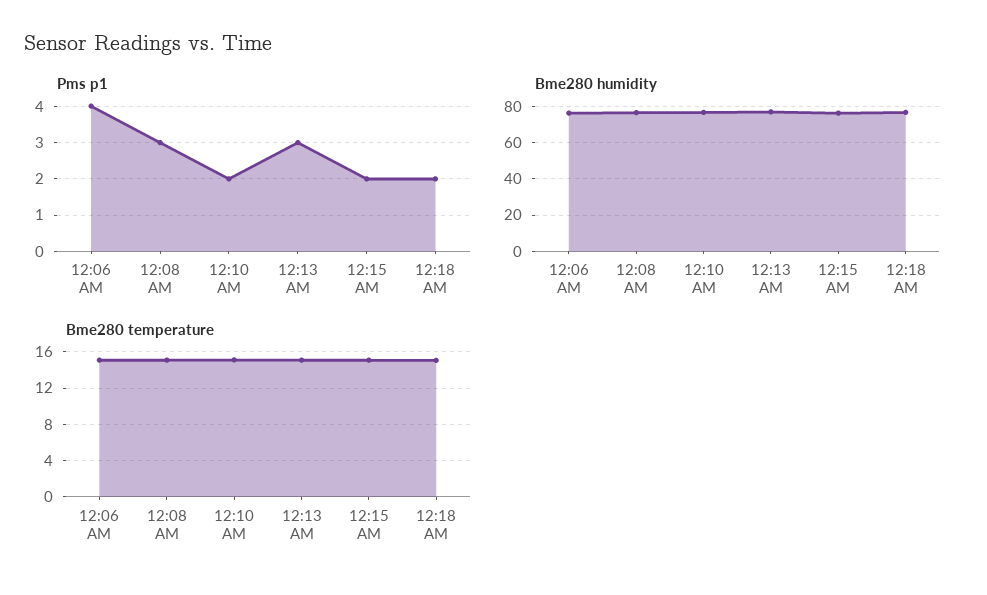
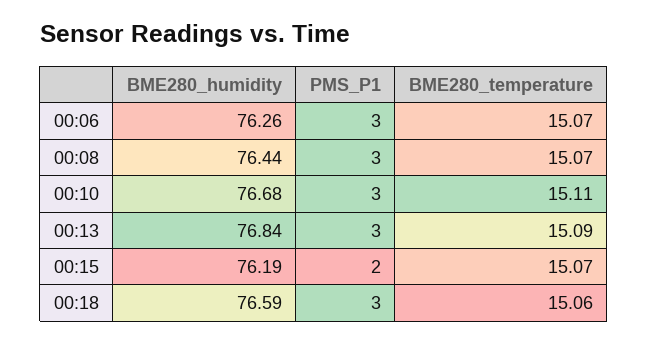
Pms p1, 12:06 AM: 4 -> 3
Pms p1, 12:10 AM: 2 -> 3
Pms p1, 12:18 AM: 2 -> 3

